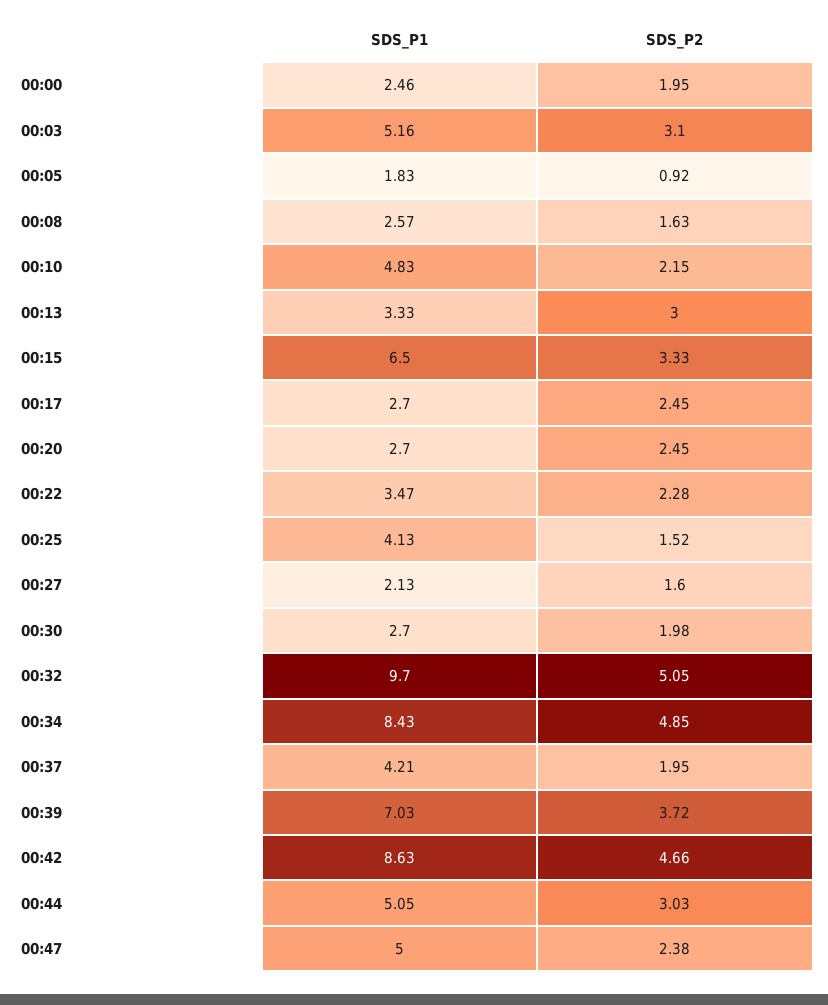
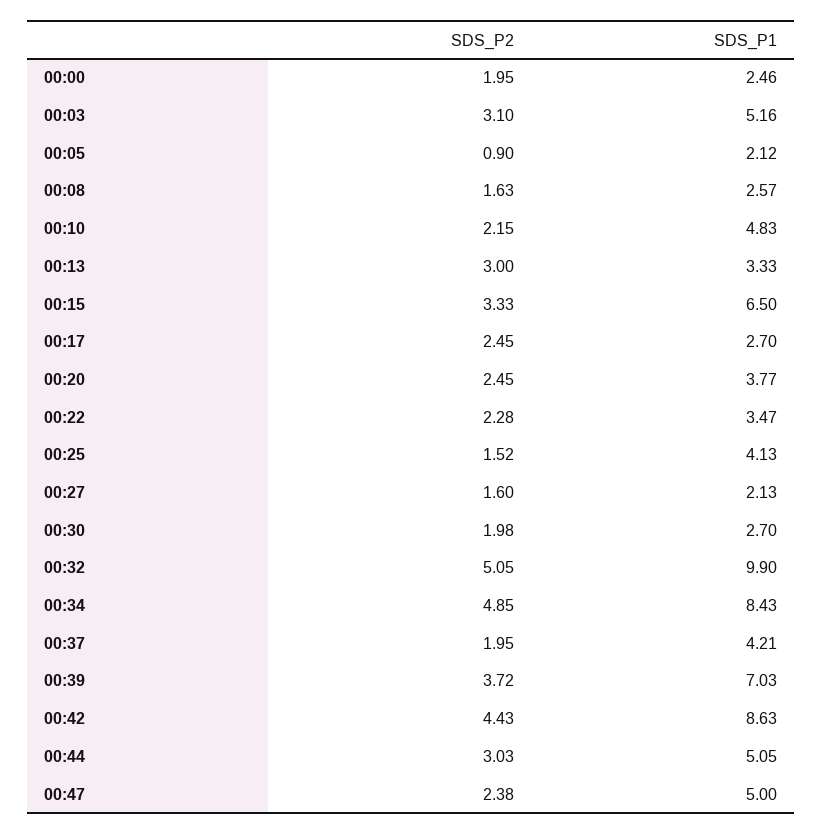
SDS_P1, 00:05: 1.83 -> 2.12
SDS_P2, 00:05: 0.92 -> 0.9
SDS_P1, 00:20: 2.7 -> 3.77
SDS_P1, 00:32: 9.7 -> 9.9
SDS_P2, 00:42: 4.66 -> 4.43

